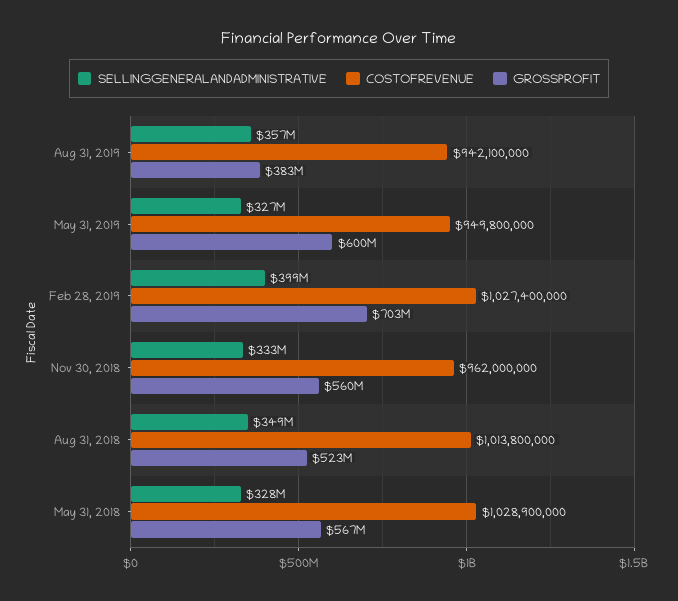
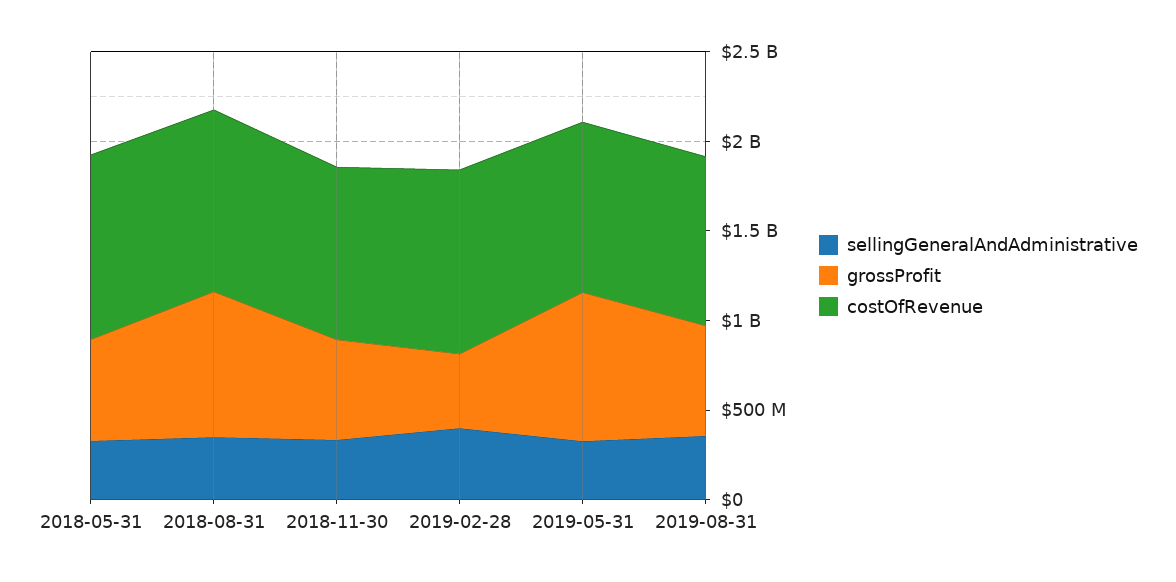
GROSSPROFIT, Aug 31, 2019: 383000000 -> 600000000
GROSSPROFIT, May 31, 2019: 600000000 -> 800000000
GROSSPROFIT, Feb 28, 2019: 703000000 -> 400000000
GROSSPROFIT, Aug 31, 2018: 523000000 -> 800000000

